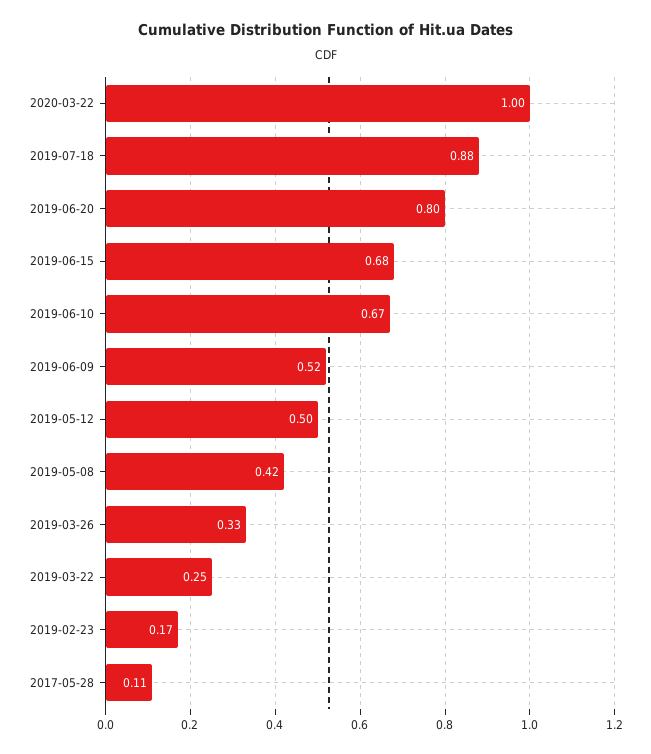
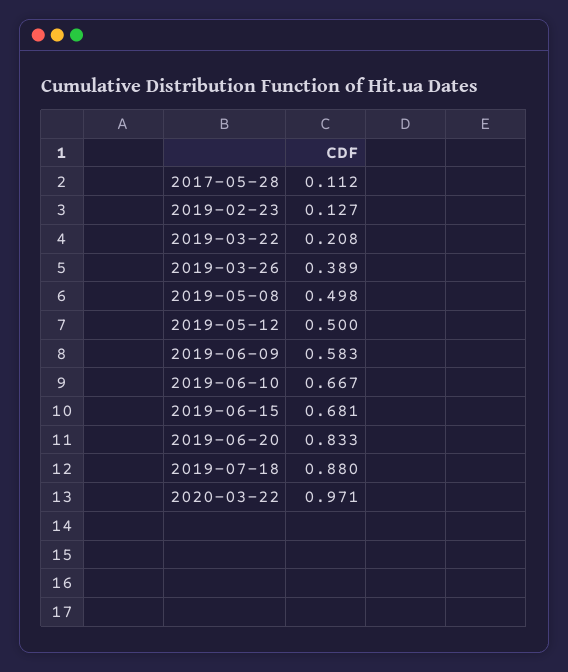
2020-03-22: 1 -> 0.971
2019-06-20: 0.8 -> 0.833
2019-06-09: 0.52 -> 0.583
2019-05-08: 0.42 -> 0.498
2019-03-26: 0.33 -> 0.389
2019-03-22: 0.25 -> 0.208
2019-02-23: 0.17 -> 0.127

